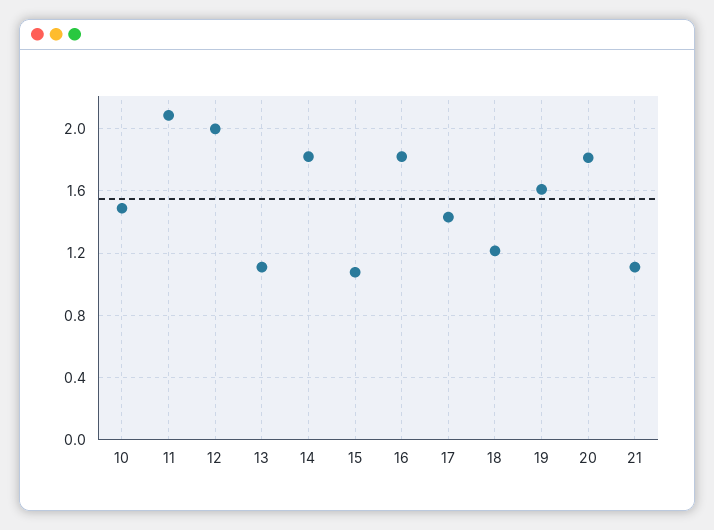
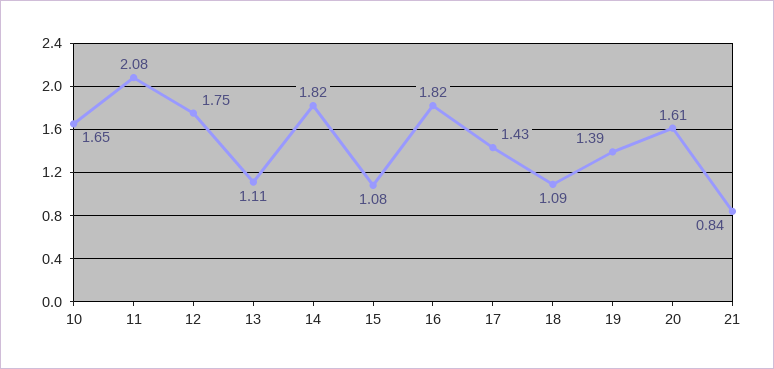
10: 1.5 -> 1.65
12: 2 -> 1.75
18: 1.2 -> 1.09
19: 1.6 -> 1.39
20: 1.8 -> 1.61
21: 1.1 -> 0.84

